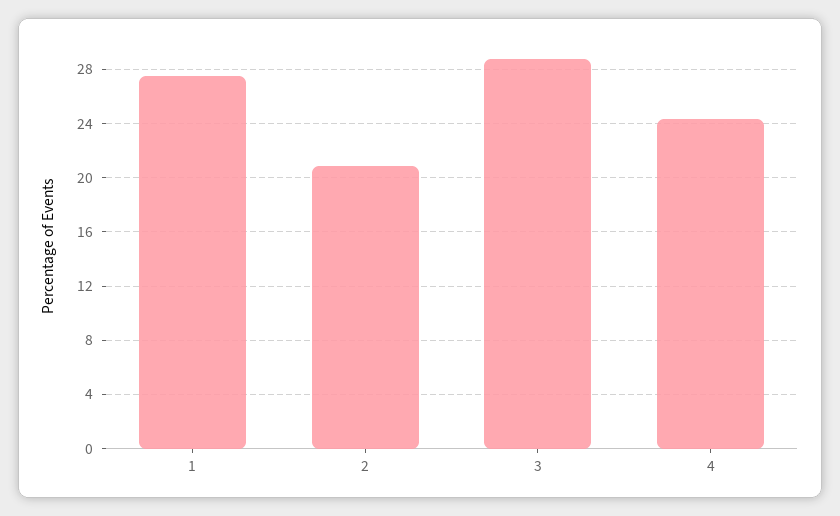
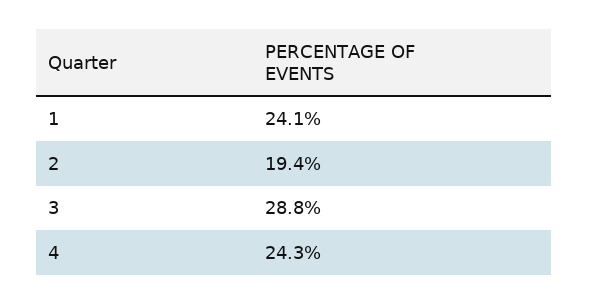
1: 27.5 -> 24.1
2: 21 -> 19.4

